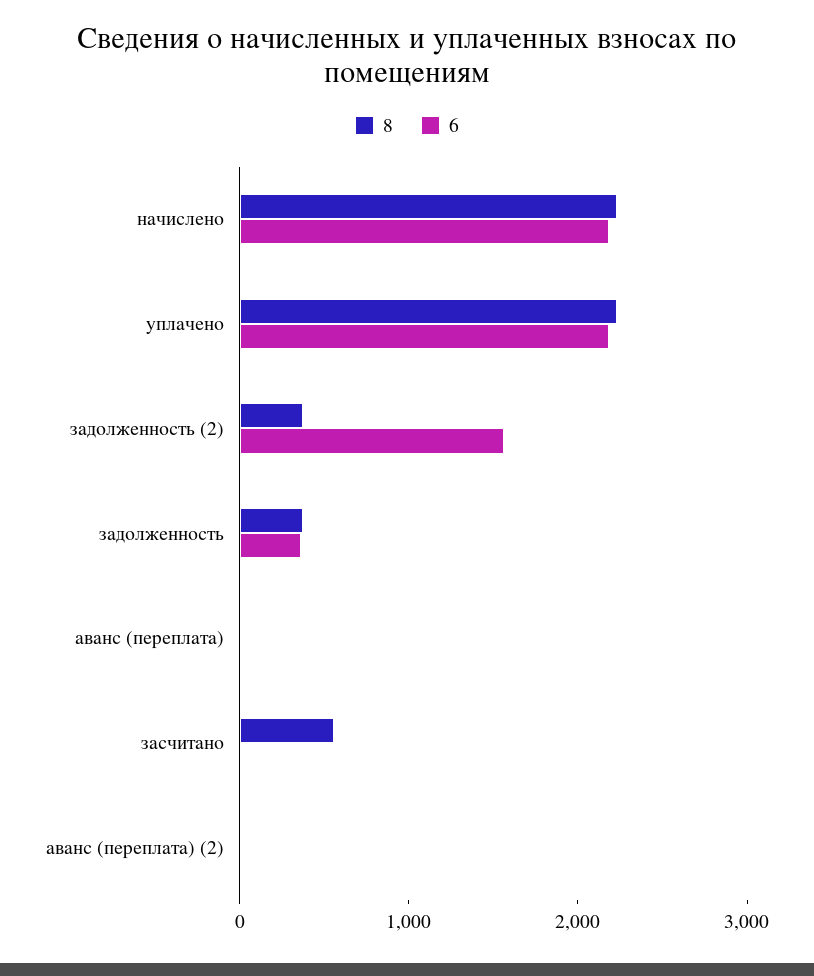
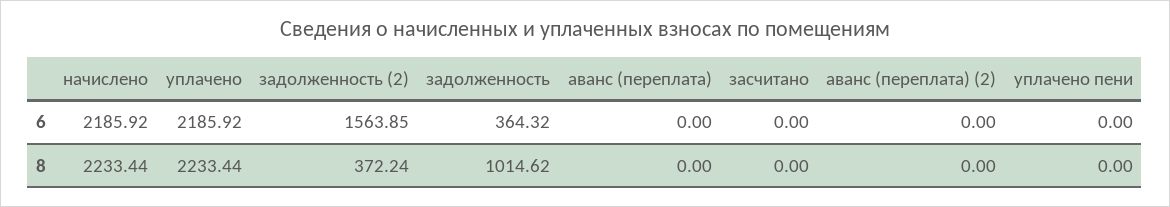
8, задолженность: 400 -> 1014.62
8, засчитано: 600 -> 0
6, уплачено пени: none -> 0
8, уплачено пени: none -> 0

